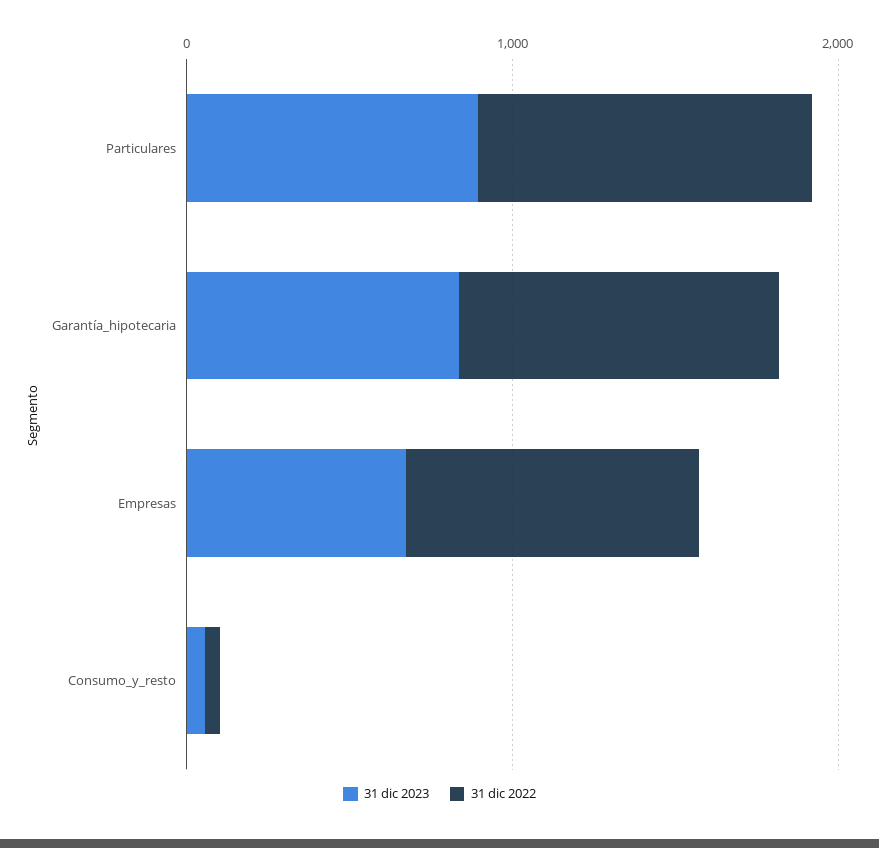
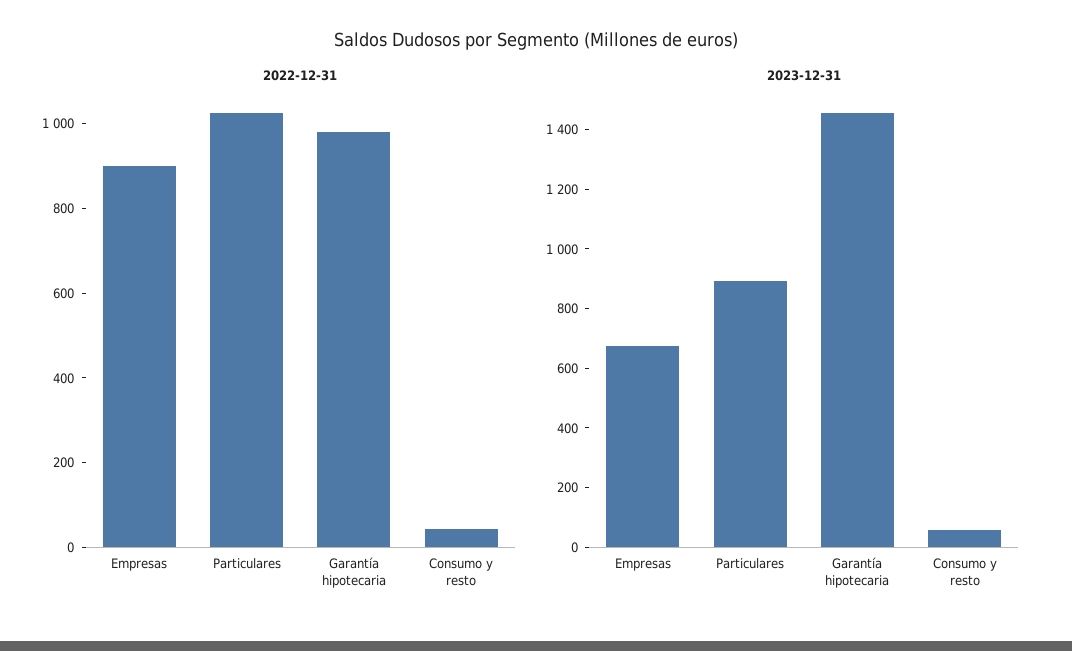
31 dic 2023, Garantía_hipotecaria: 800 -> 1450

